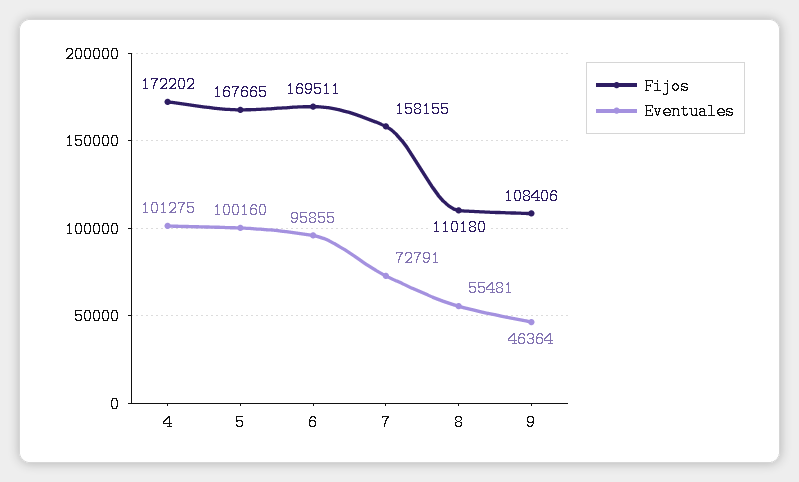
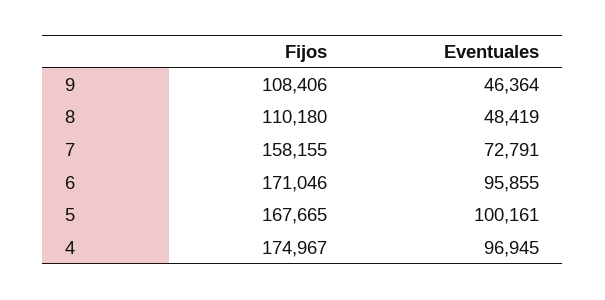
Fijos, 4: 172202 -> 174967
Eventuales, 4: 101275 -> 96945
Eventuales, 5: 100160 -> 100161
Fijos, 6: 169511 -> 171046
Eventuales, 8: 55481 -> 48419

